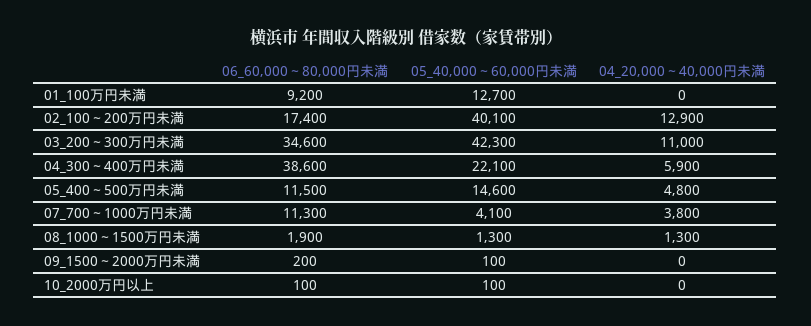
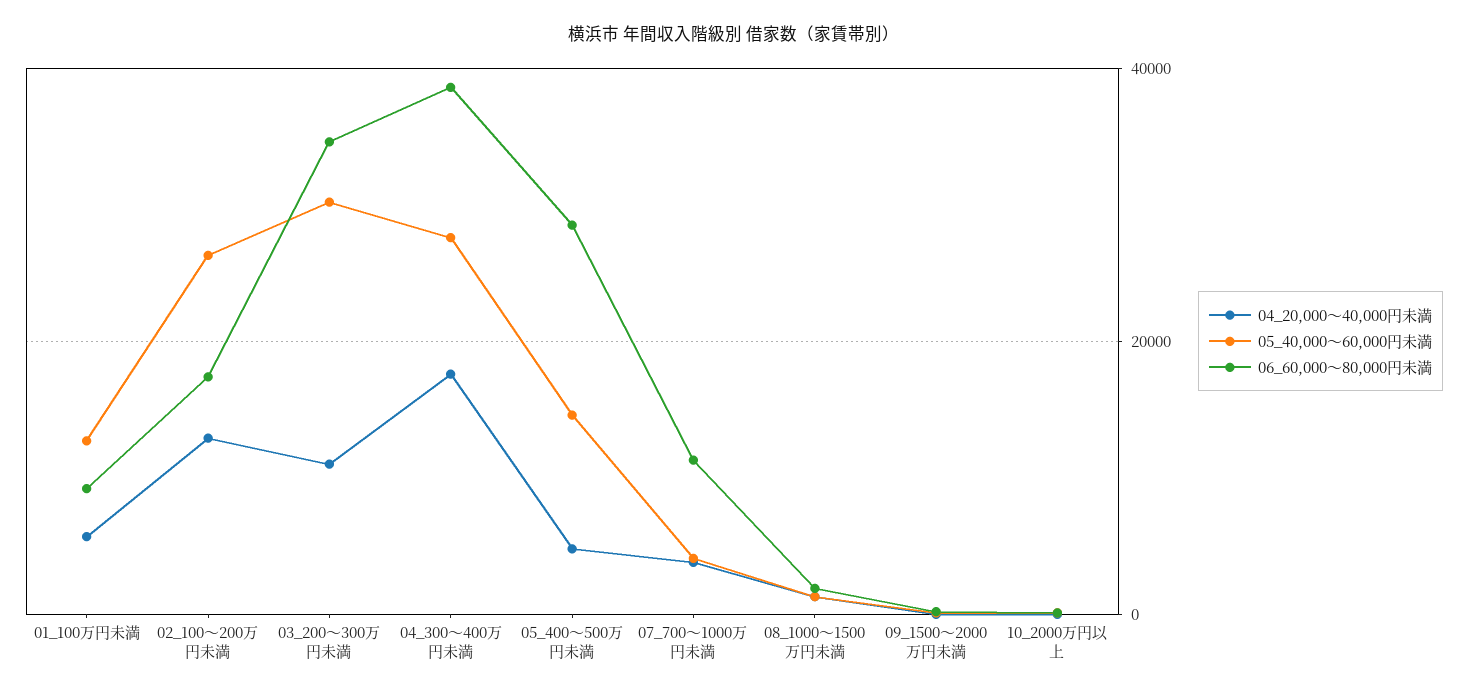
04_20,000～40,000円未満, 01_100万円未満: 0 -> 6000
05_40,000～60,000円未満, 02_100～200万円未満: 40100 -> 26000
05_40,000～60,000円未満, 03_200～300万円未満: 42300 -> 30000
05_40,000～60,000円未満, 04_300～400万円未満: 22100 -> 28000
04_20,000～40,000円未満, 04_300～400万円未満: 5900 -> 18000
06_60,000～80,000円未満, 05_400～500万円未満: 11500 -> 28000

